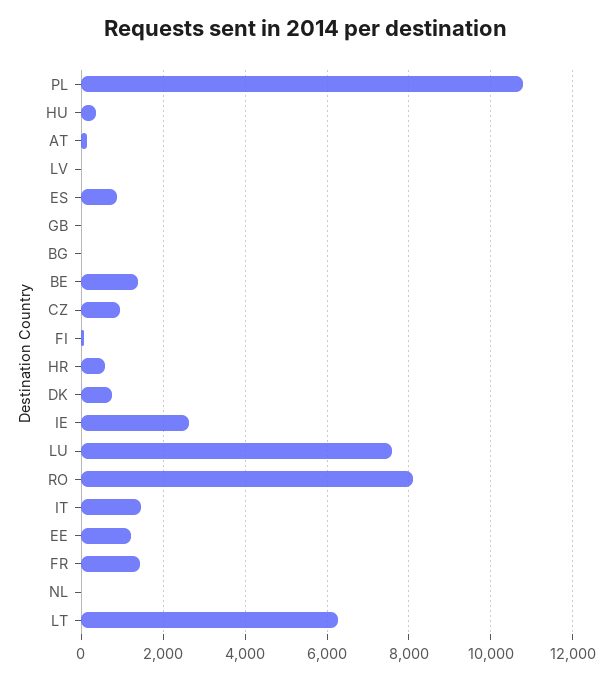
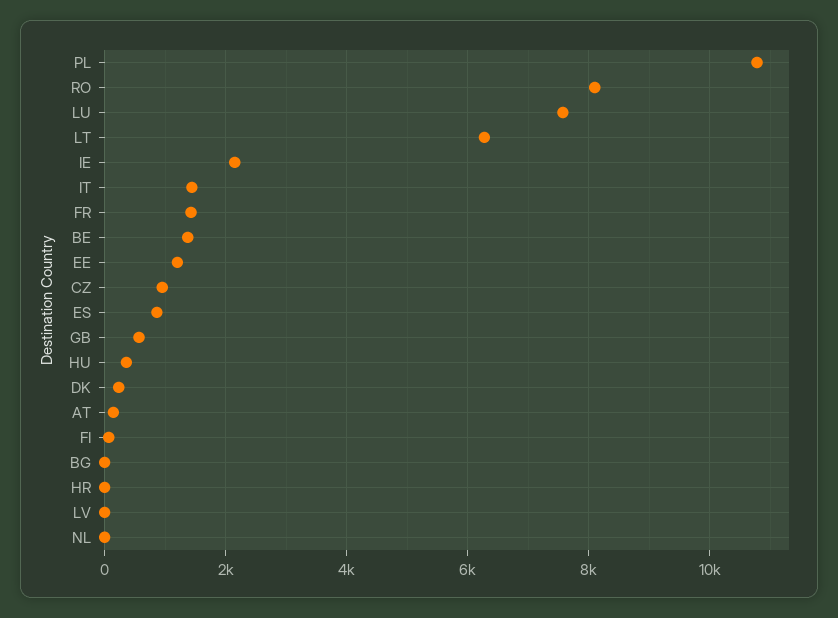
GB: 0 -> 600
HR: 600 -> 0
DK: 800 -> 200
IE: 2600 -> 2200

